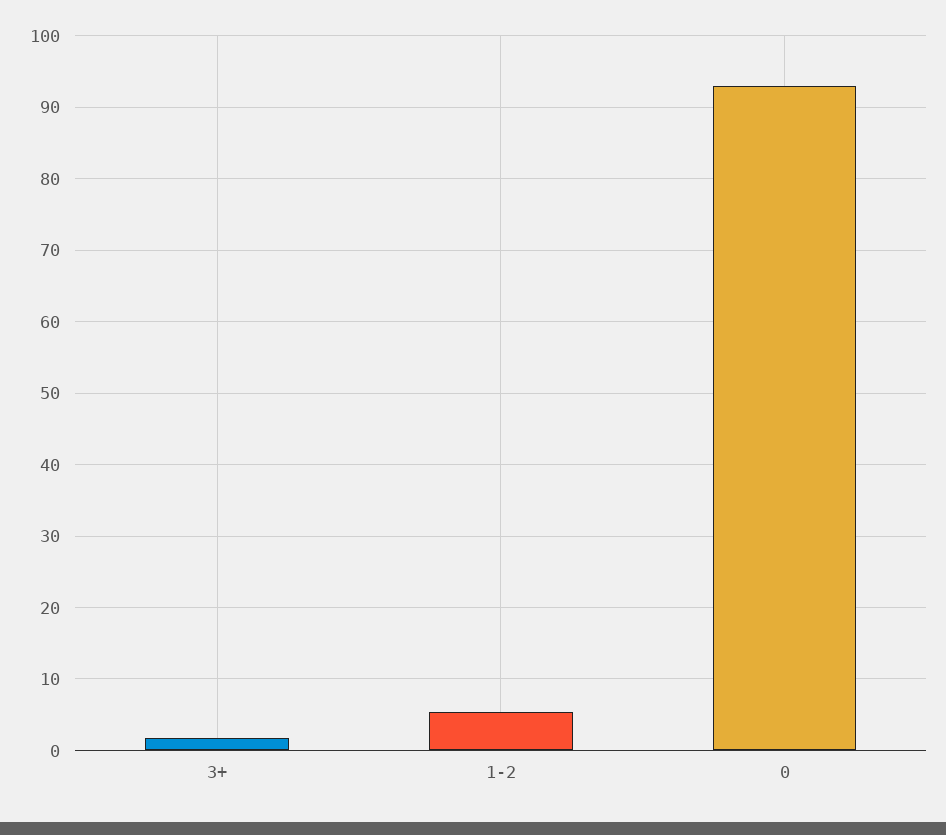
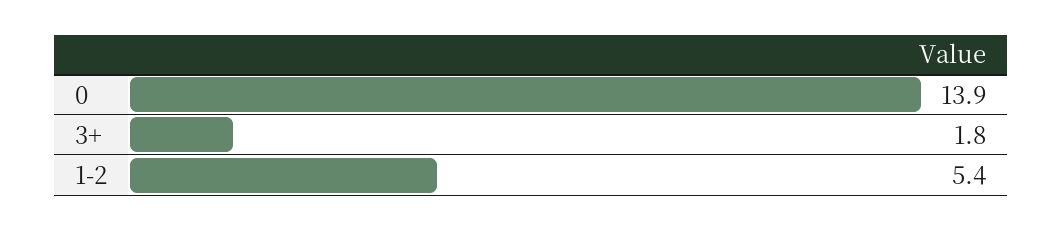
0: 93 -> 13.9

